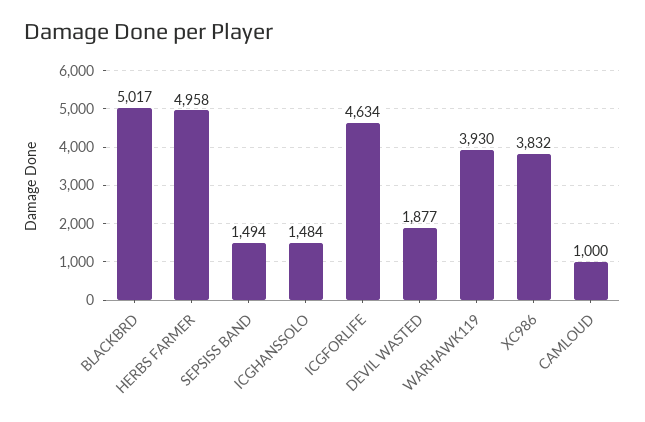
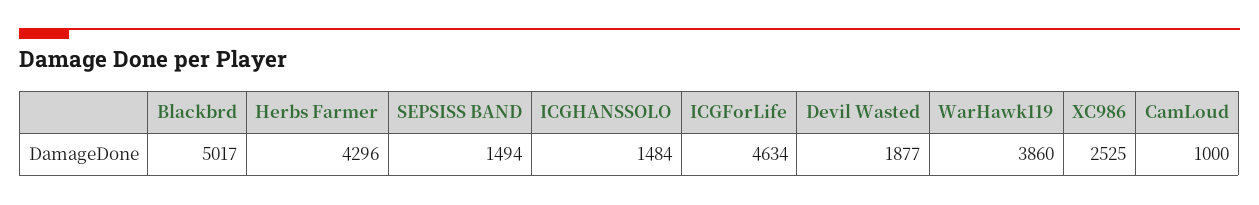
HERBS FARMER: 4958 -> 4296
WARHAWK119: 3930 -> 3860
XC986: 3832 -> 2525

